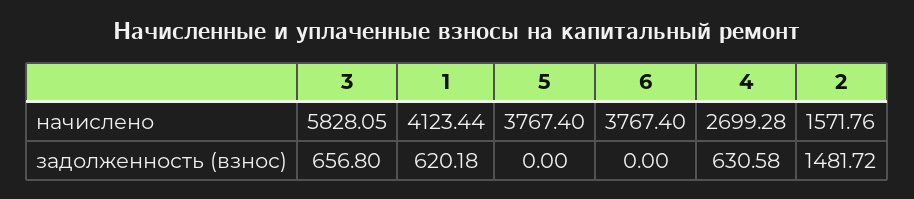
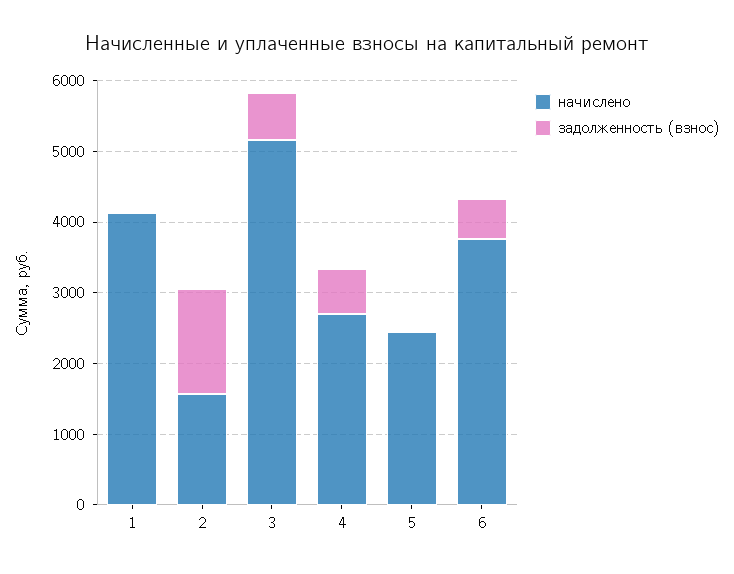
начислено, 3: 5828.05 -> 5200
начислено, 5: 3767.4 -> 2400
задолженность (взнос), 1: 620.18 -> 0
задолженность (взнос), 6: 0 -> 600

